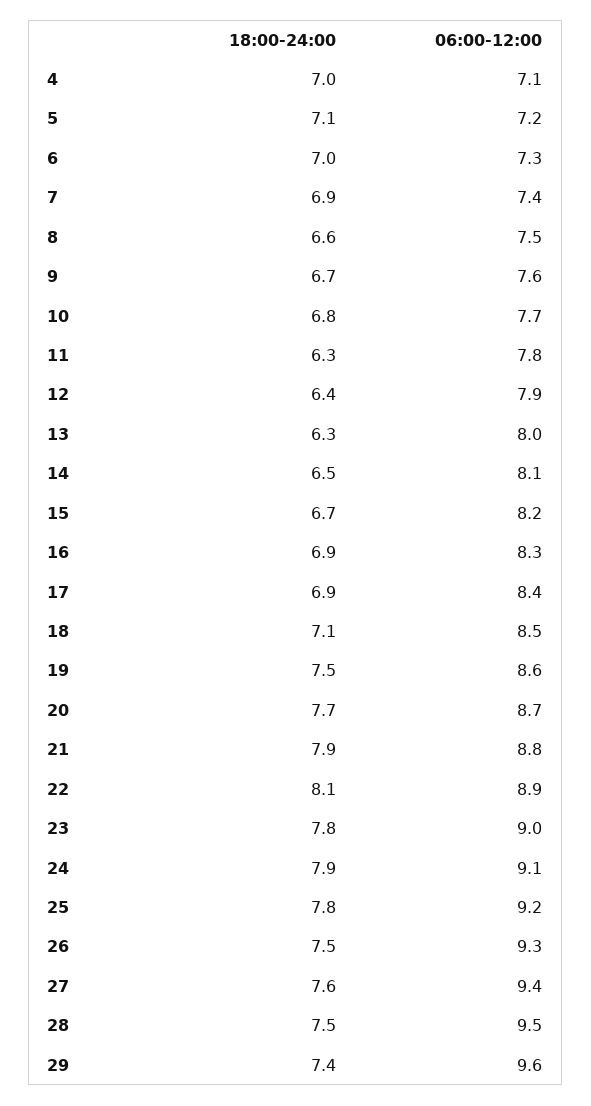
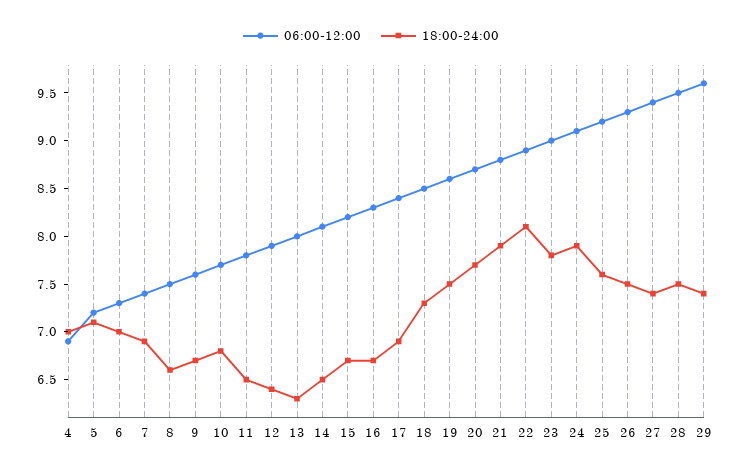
06:00-12:00, 4: 7.1 -> 6.9
18:00-24:00, 11: 6.3 -> 6.5
18:00-24:00, 16: 6.9 -> 6.7
18:00-24:00, 18: 7.1 -> 7.3
18:00-24:00, 25: 7.8 -> 7.6
18:00-24:00, 27: 7.6 -> 7.4

